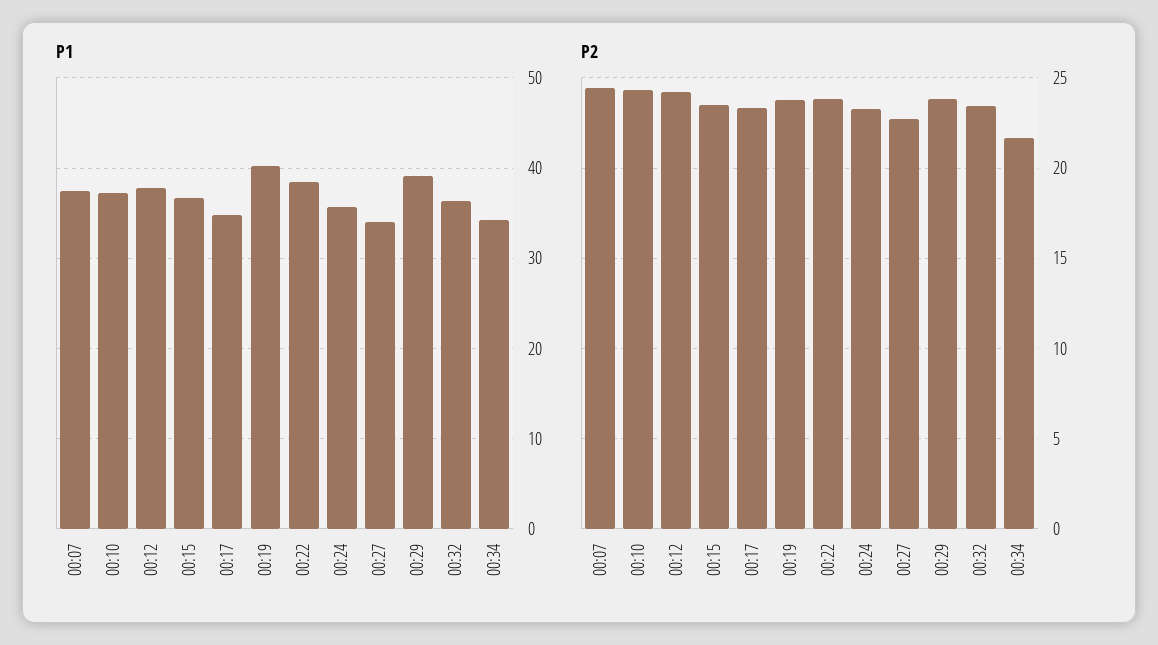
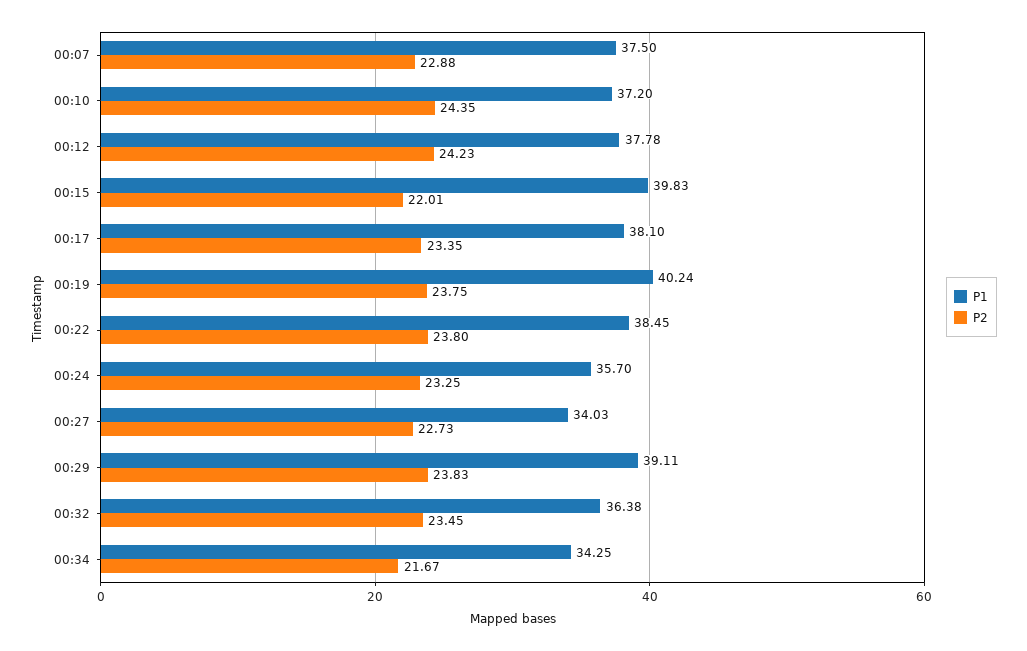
P1, 00:15: 37 -> 39.83
P1, 00:17: 35 -> 38.1
P2, 00:07: 24.5 -> 22.88
P2, 00:15: 23.5 -> 22.01

